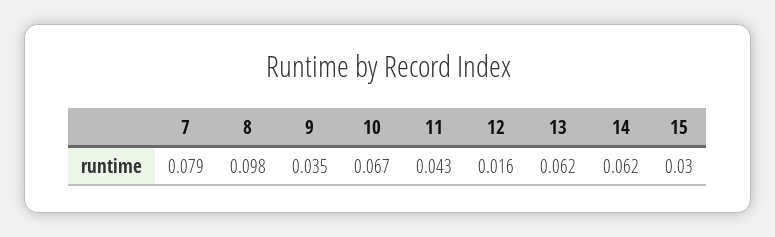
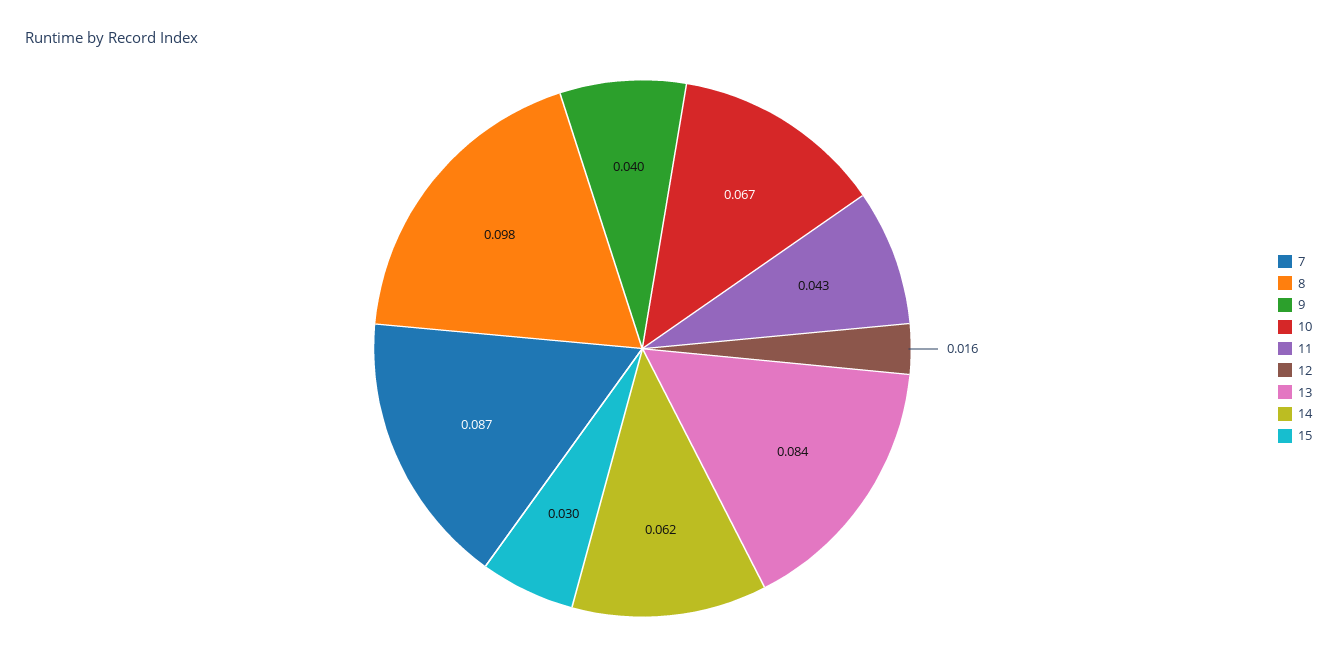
7: 0.079 -> 0.087
9: 0.035 -> 0.04
13: 0.062 -> 0.084

